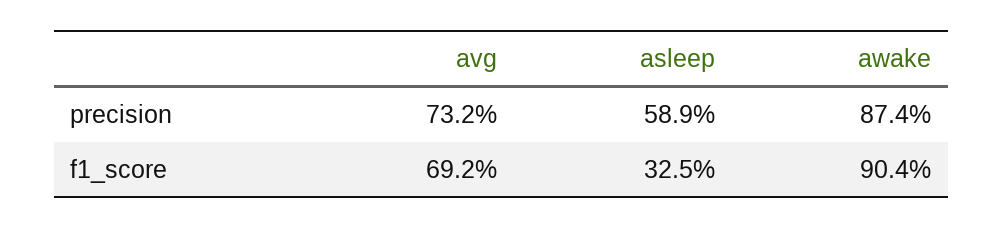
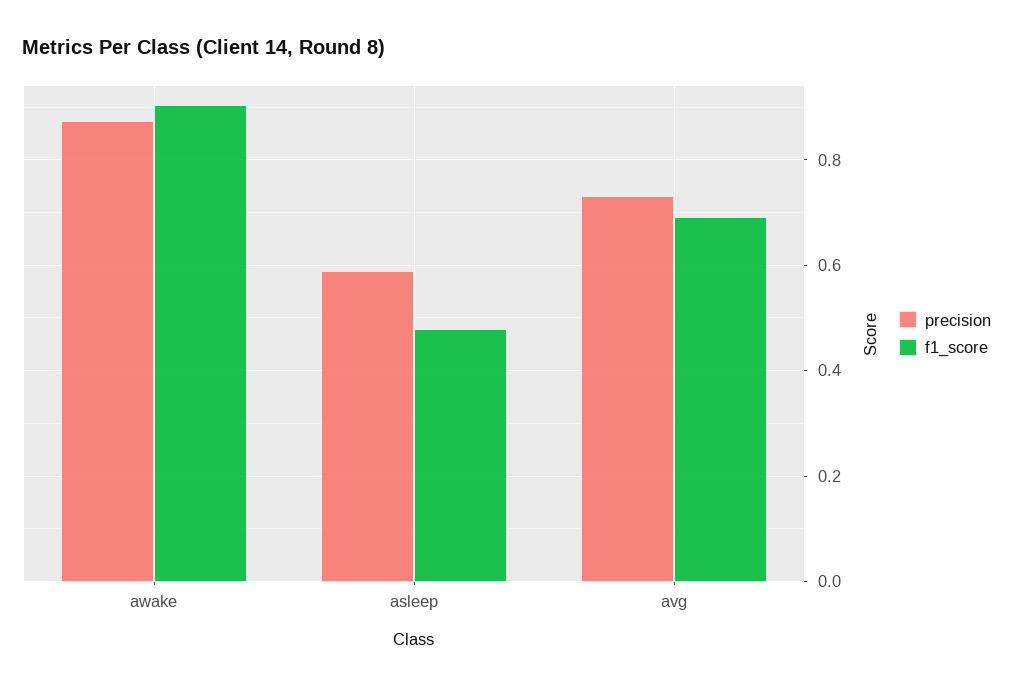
f1_score, asleep: 0.325 -> 0.48

